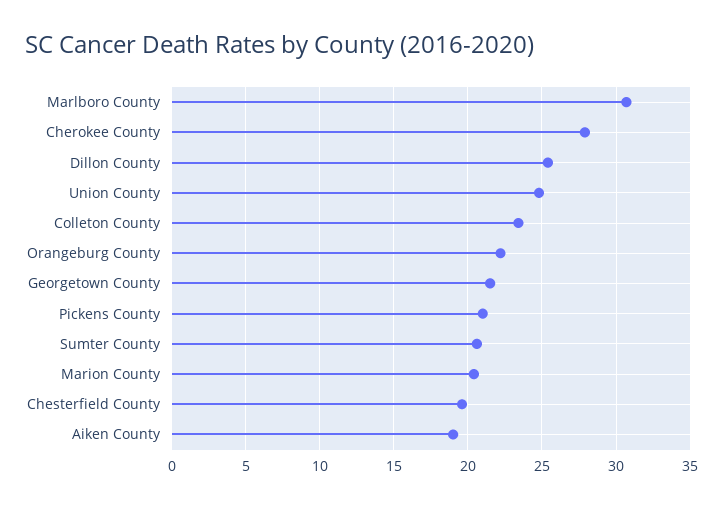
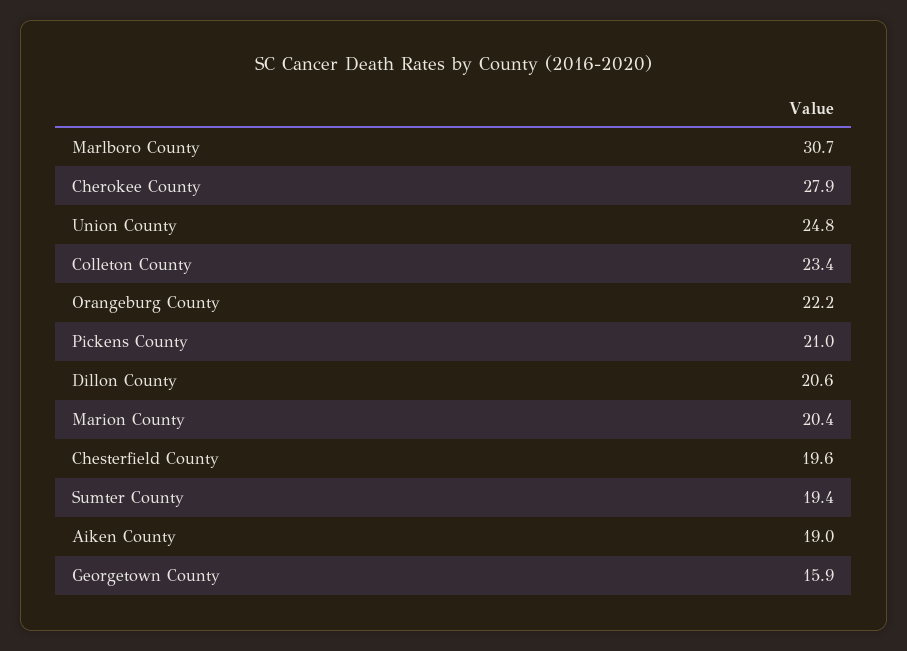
Dillon County: 25.5 -> 20.6
Georgetown County: 21.5 -> 15.9
Sumter County: 20.5 -> 19.4

